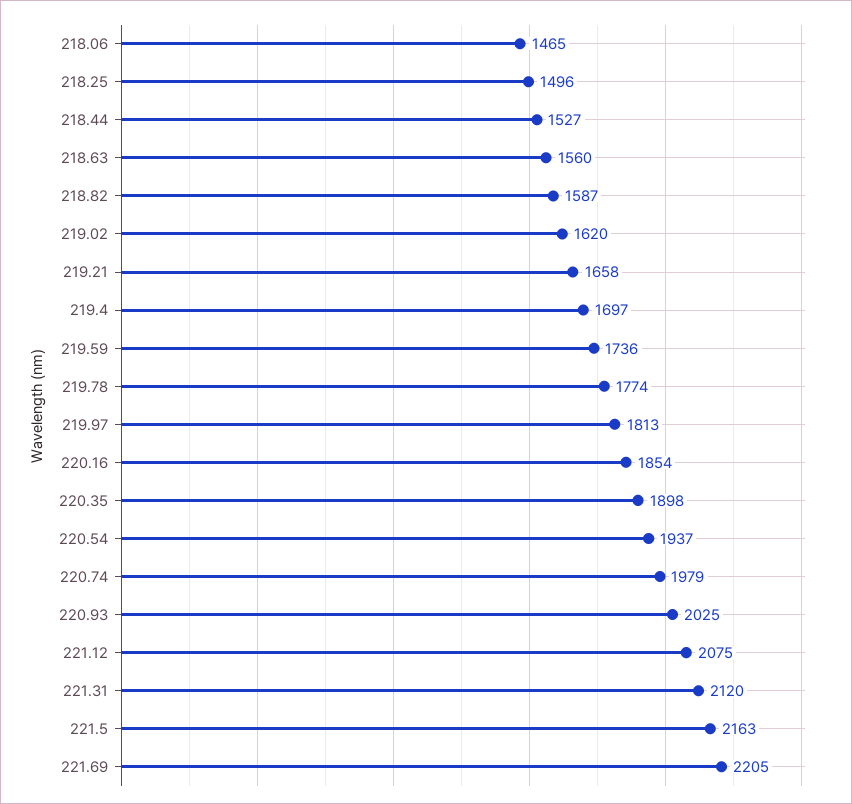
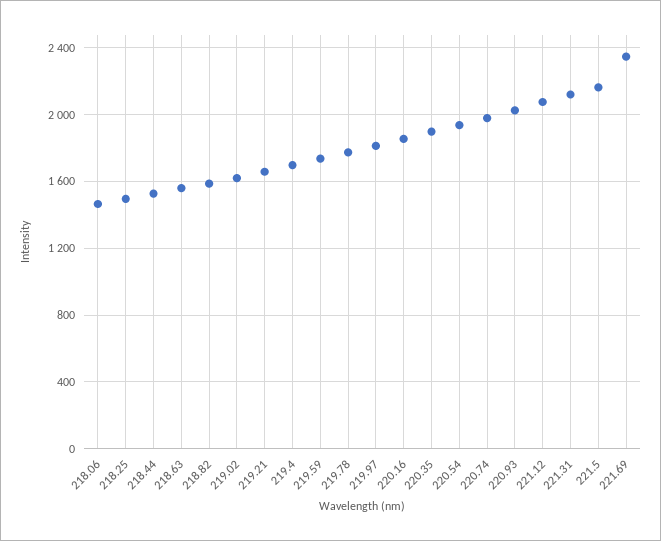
221.69: 2205 -> 2350

